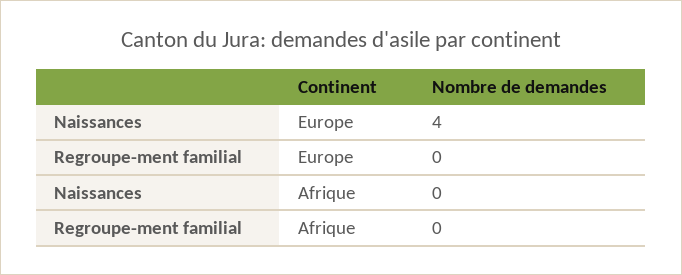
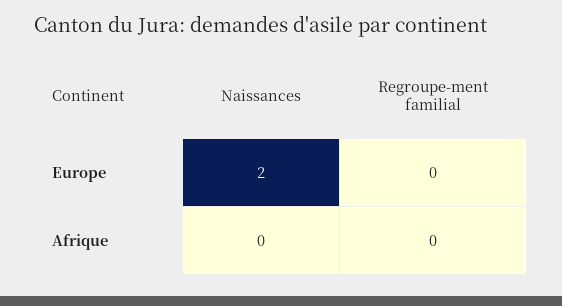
Naissances, Europe: 4 -> 2

